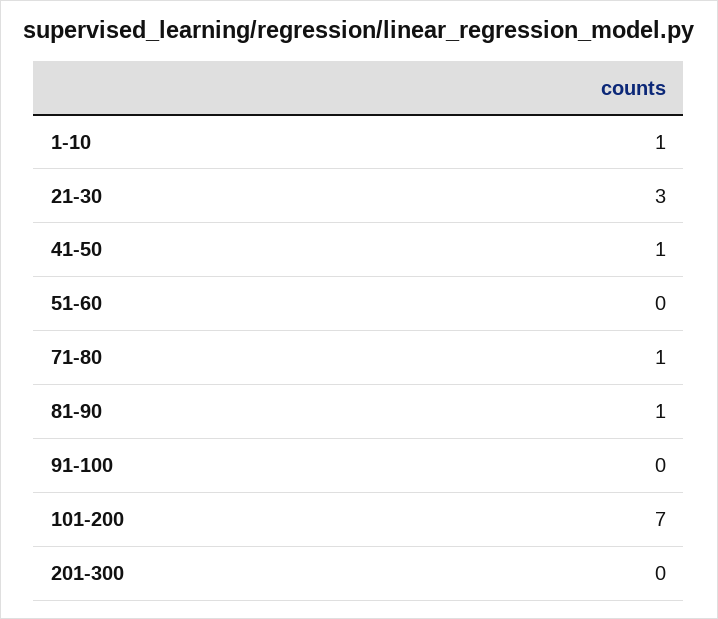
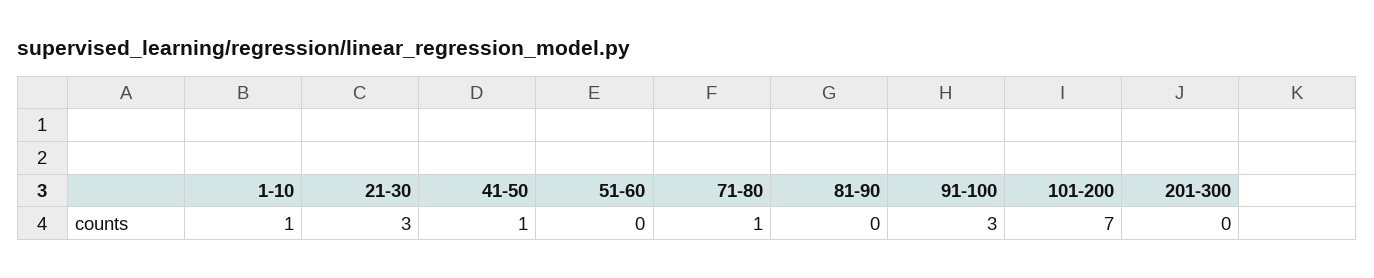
81-90: 1 -> 0
91-100: 0 -> 3

